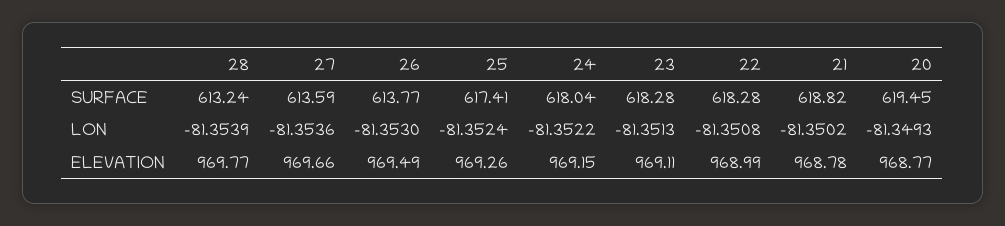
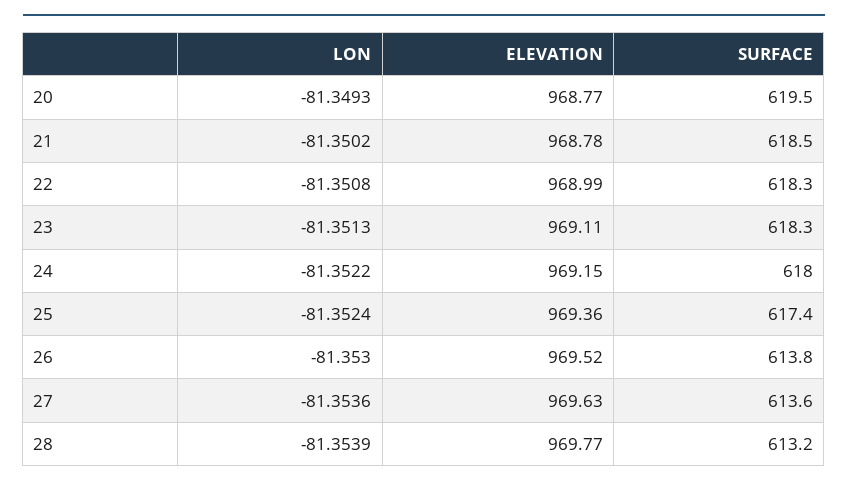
21, SURFACE: 618.82 -> 618.5
27, ELEVATION: 969.66 -> 969.63
26, ELEVATION: 969.49 -> 969.52
25, ELEVATION: 969.26 -> 969.36

